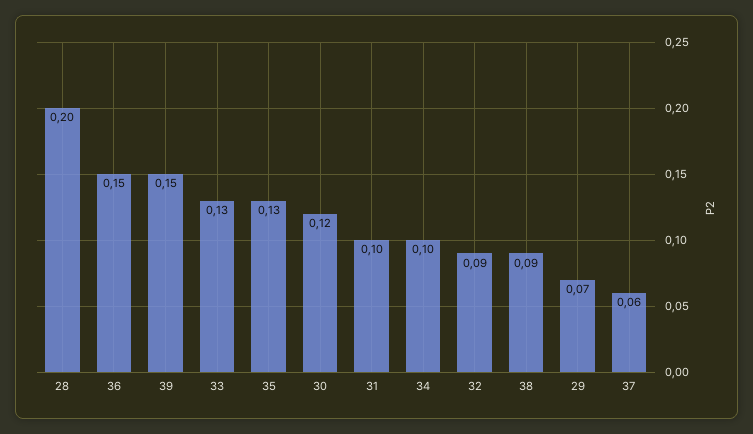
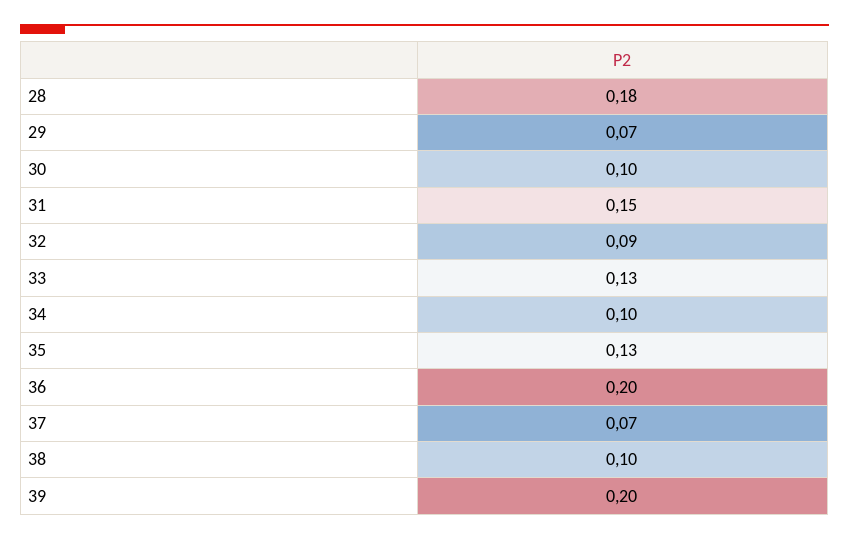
28: 0.2 -> 0.18
36: 0.15 -> 0.2
39: 0.15 -> 0.2
30: 0.12 -> 0.1
31: 0.1 -> 0.15
38: 0.09 -> 0.1
37: 0.06 -> 0.07

